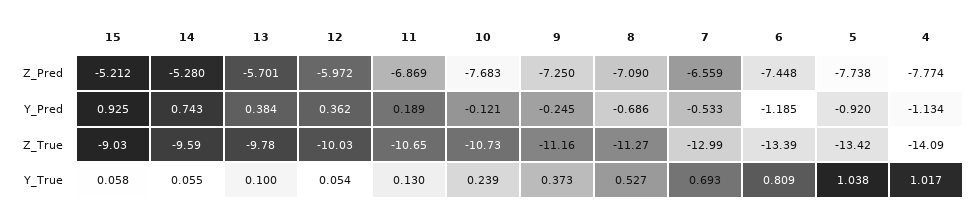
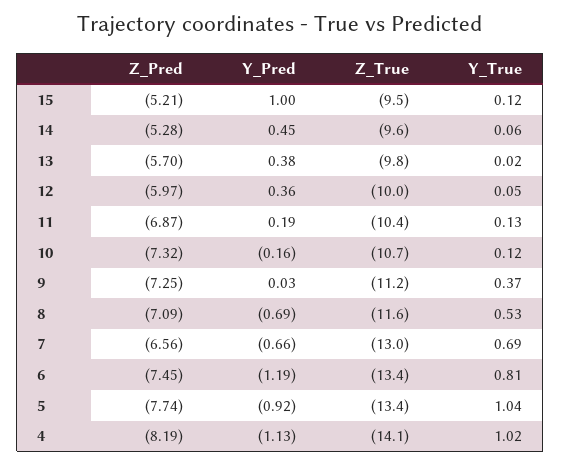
10, Z_Pred: -7.683 -> -7.32
4, Z_Pred: -7.774 -> -8.19
15, Y_Pred: 0.925 -> 1
14, Y_Pred: 0.743 -> 0.45
10, Y_Pred: -0.121 -> -0.16
9, Y_Pred: -0.245 -> 0.03
7, Y_Pred: -0.533 -> -0.66
15, Z_True: -9.03 -> -9.5
11, Z_True: -10.65 -> -10.4
8, Z_True: -11.27 -> -11.6
15, Y_True: 0.058 -> 0.12
13, Y_True: 0.1 -> 0.02
10, Y_True: 0.239 -> 0.12

